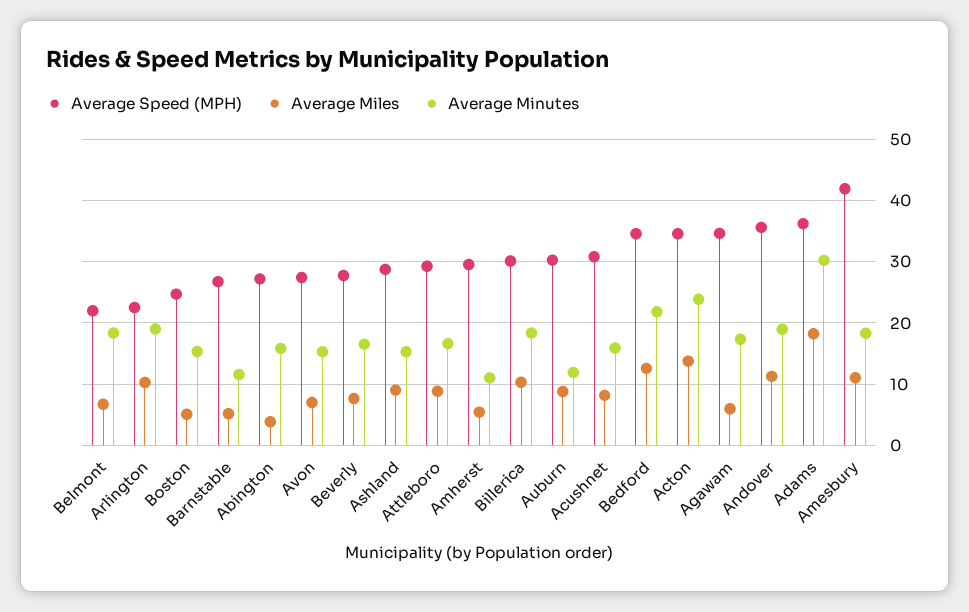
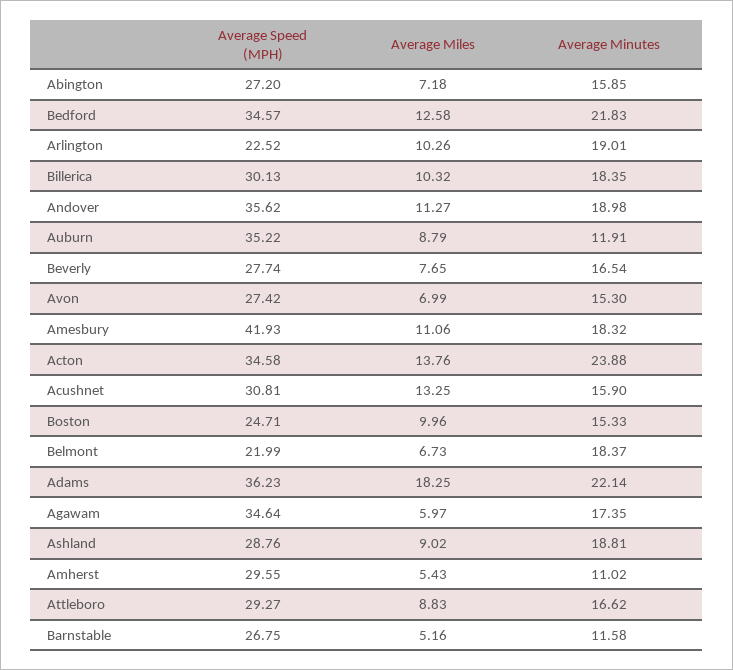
Average Miles, Boston: 5 -> 9.96
Average Miles, Abington: 4 -> 7.18
Average Minutes, Ashland: 15 -> 18.81
Average Speed (MPH), Auburn: 30 -> 35.22
Average Miles, Acushnet: 8 -> 13.25
Average Minutes, Adams: 30 -> 22.14

